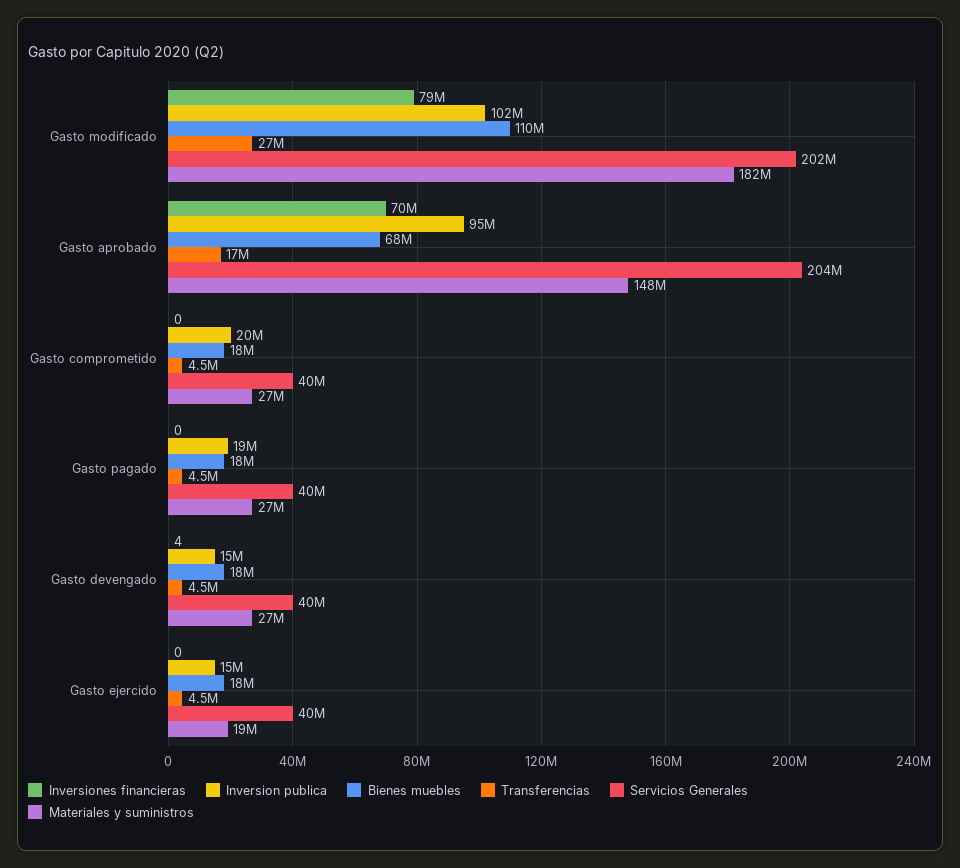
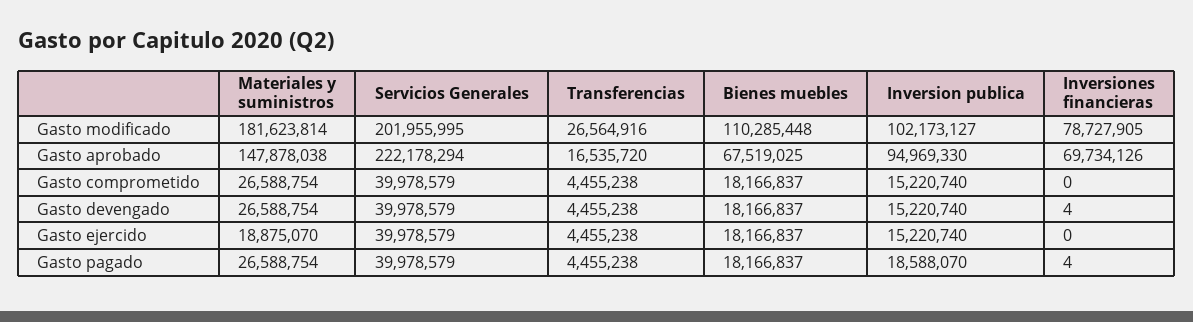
Servicios Generales, Gasto aprobado: 204000000 -> 222178294
Inversion publica, Gasto comprometido: 20000000 -> 15220740
Inversiones financieras, Gasto pagado: 0 -> 4

